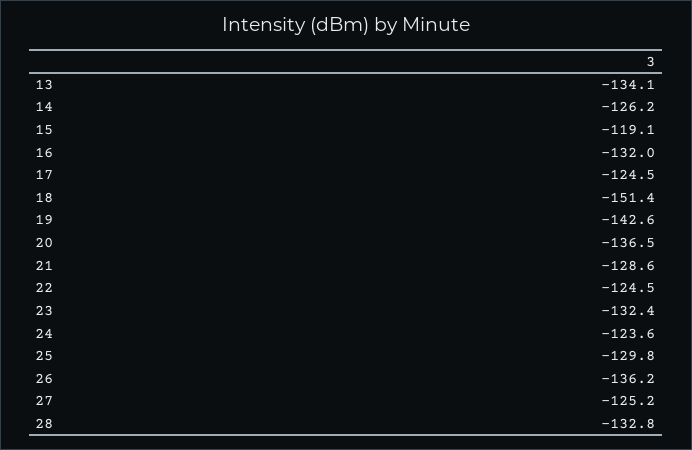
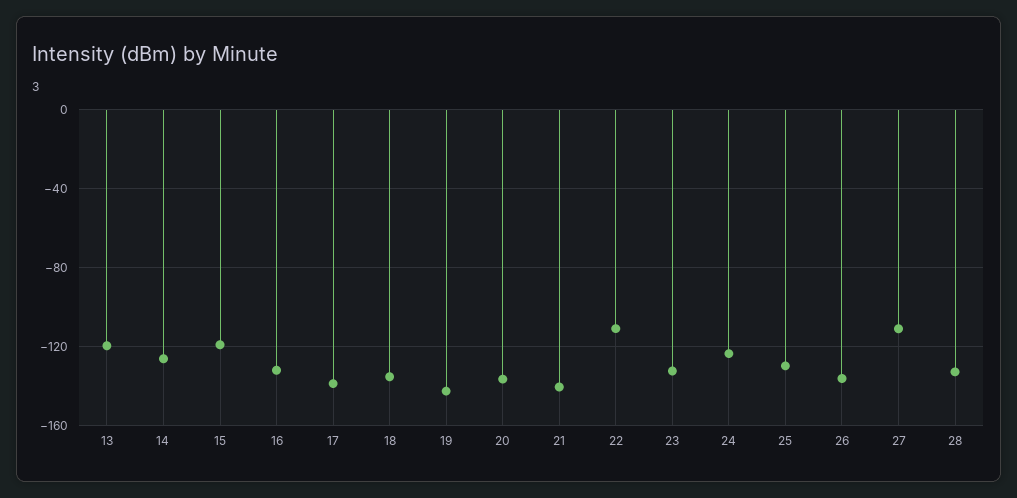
13: -134.1 -> -120
17: -124.5 -> -140
18: -151.4 -> -135
21: -128.6 -> -140
22: -124.5 -> -110
27: -125.2 -> -110

